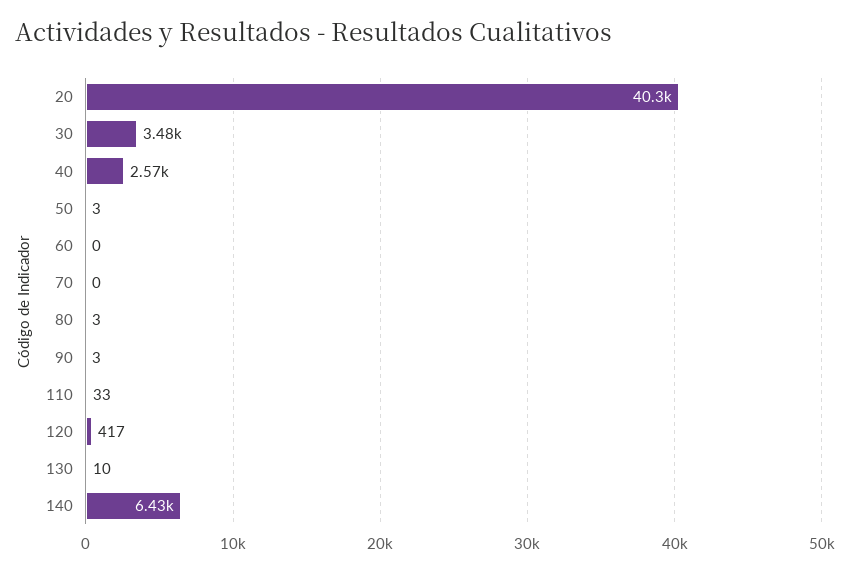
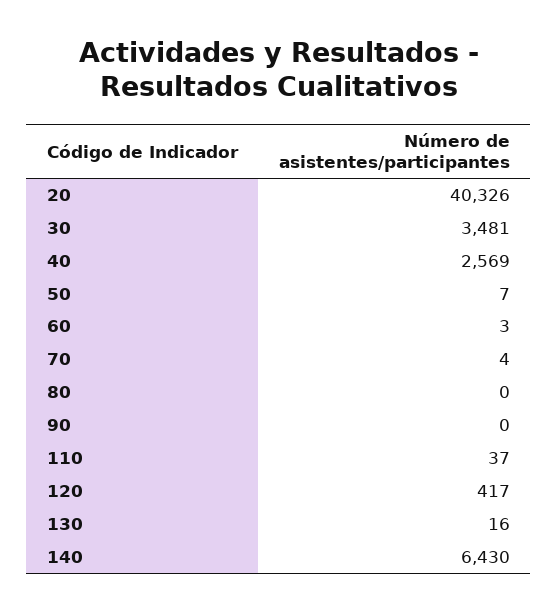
50: 3 -> 7
60: 0 -> 3
70: 0 -> 4
80: 3 -> 0
90: 3 -> 0
110: 33 -> 37
130: 10 -> 16

